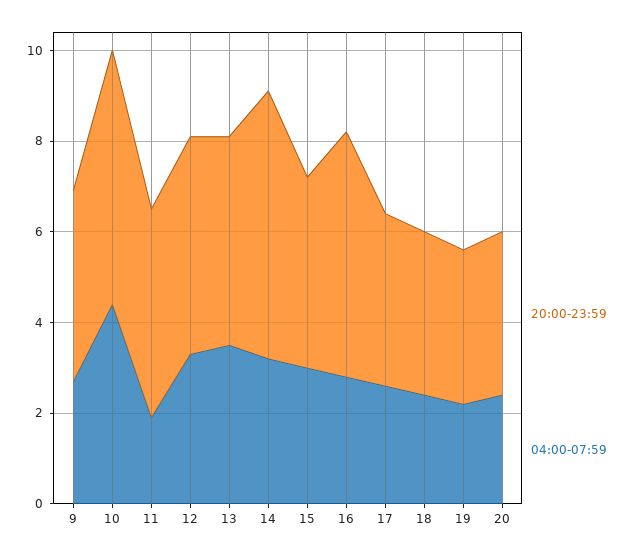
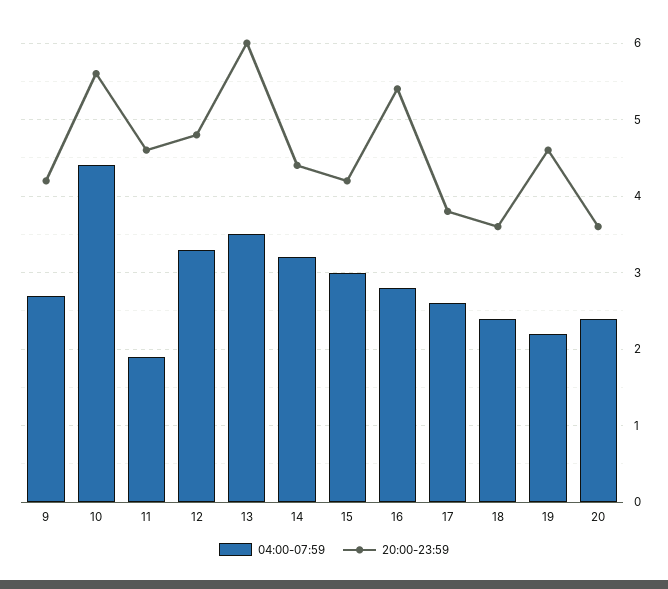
20:00-23:59, 13: 4.5 -> 6
20:00-23:59, 14: 6 -> 4.4
20:00-23:59, 19: 3.5 -> 4.6

